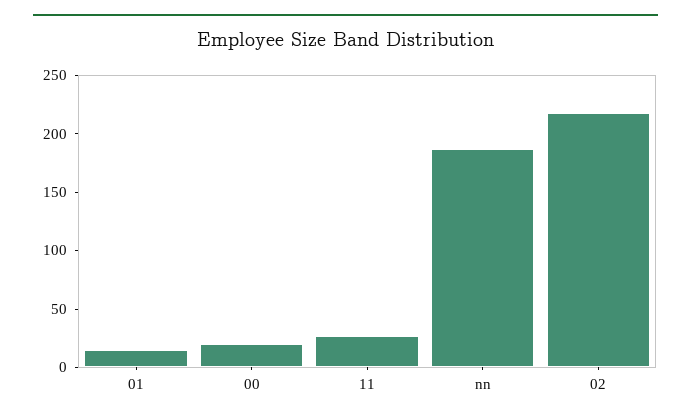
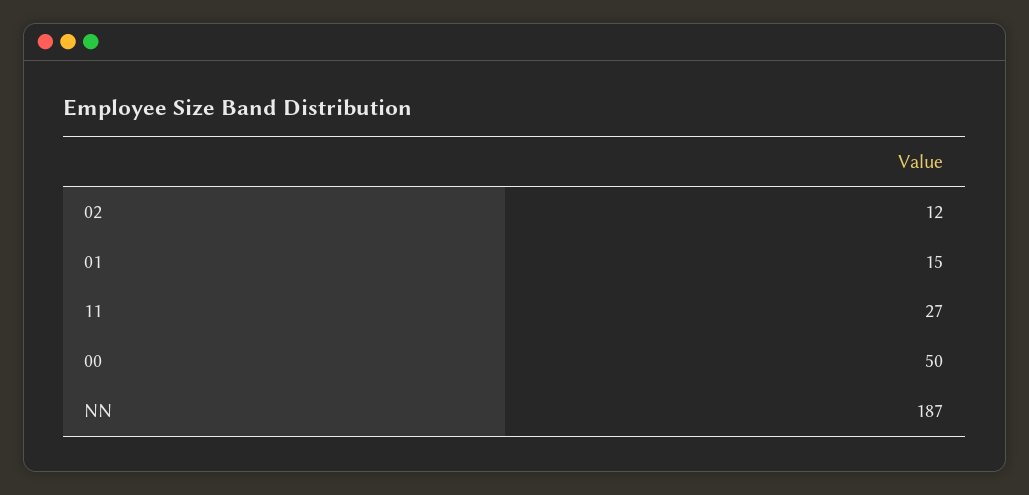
00: 20 -> 50
02: 220 -> 12

